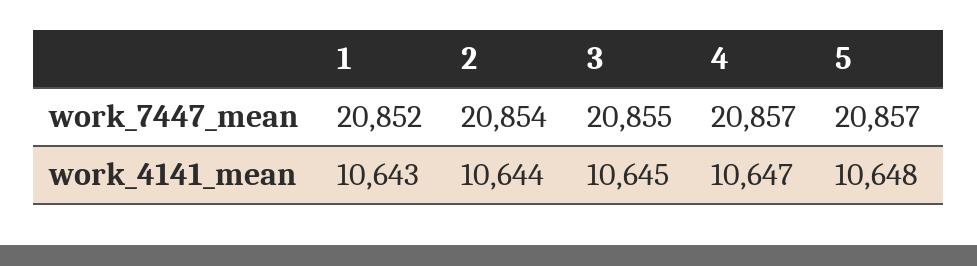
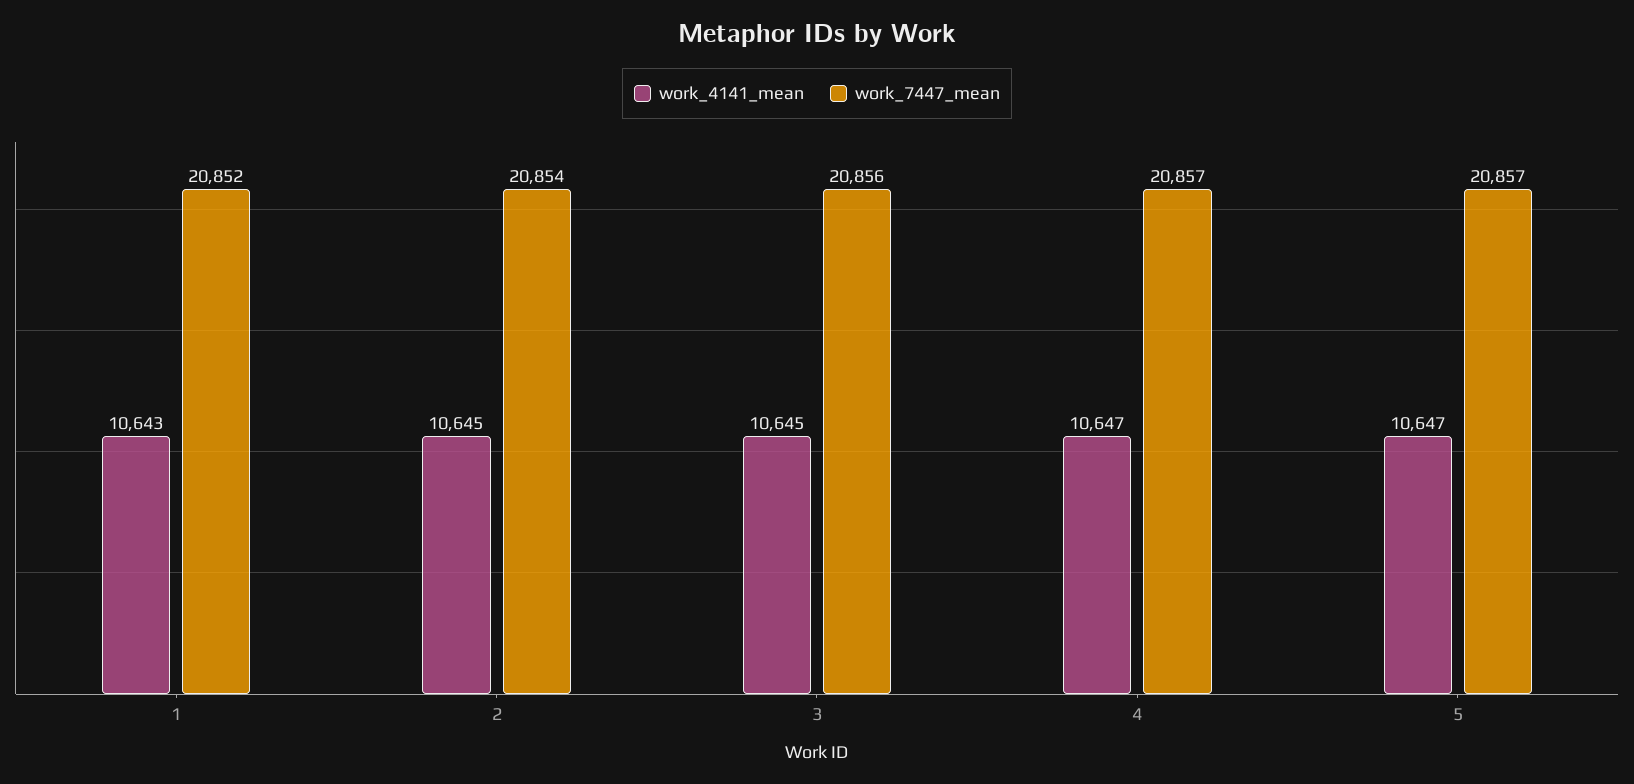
work_7447_mean, 3: 20855 -> 20856
work_4141_mean, 2: 10644 -> 10645
work_4141_mean, 5: 10648 -> 10647

